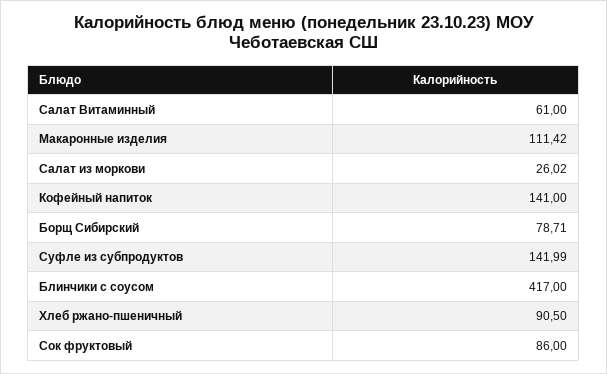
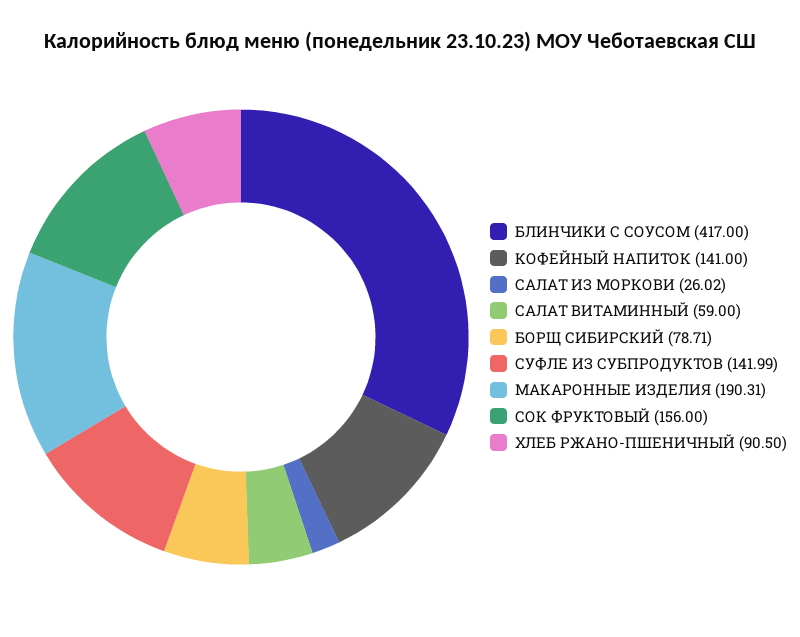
Салат Витаминный: 61 -> 59
Макаронные изделия: 111.42 -> 190.31
Сок фруктовый: 86 -> 156

